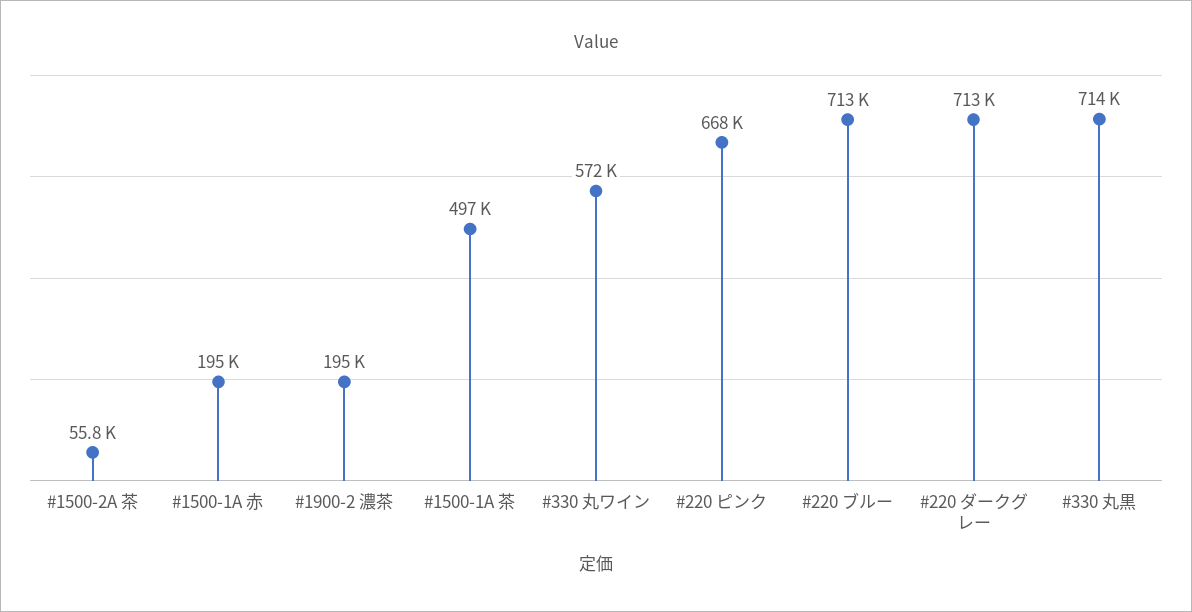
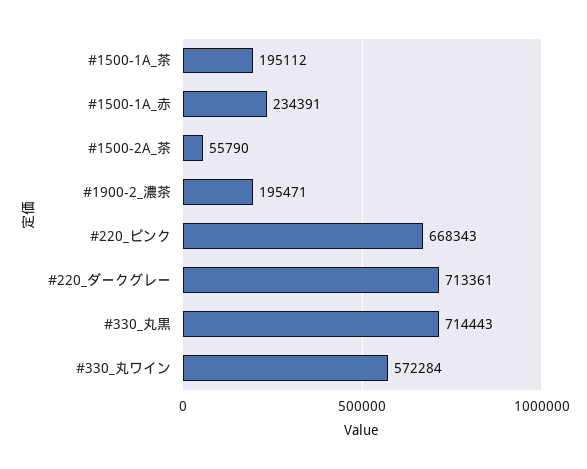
#1500-1A 赤: 195000 -> 234391
#1500-1A 茶: 497000 -> 195112
#220 ブルー: 713000 -> none

